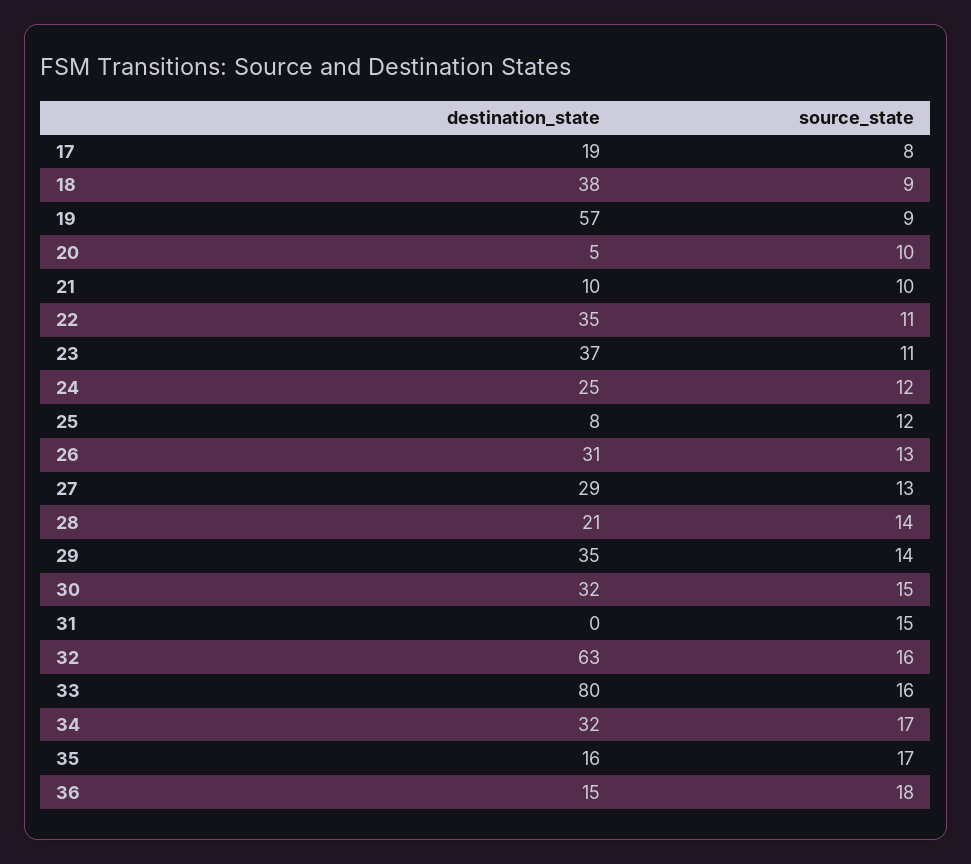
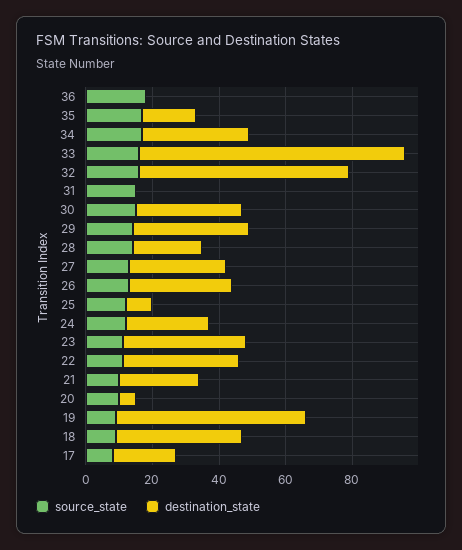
destination_state, 21: 10 -> 25
destination_state, 36: 15 -> 0

